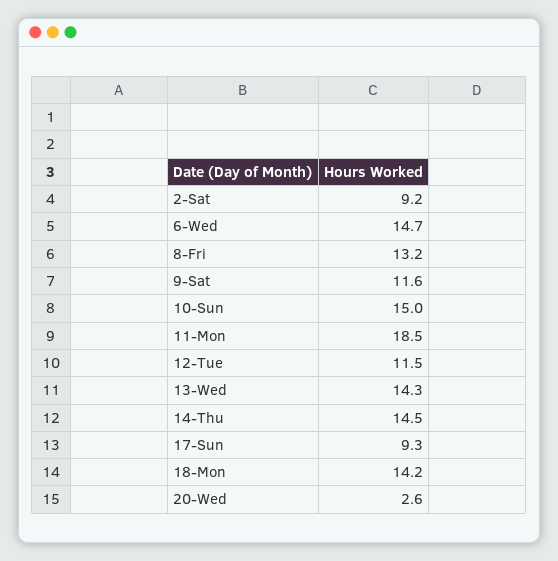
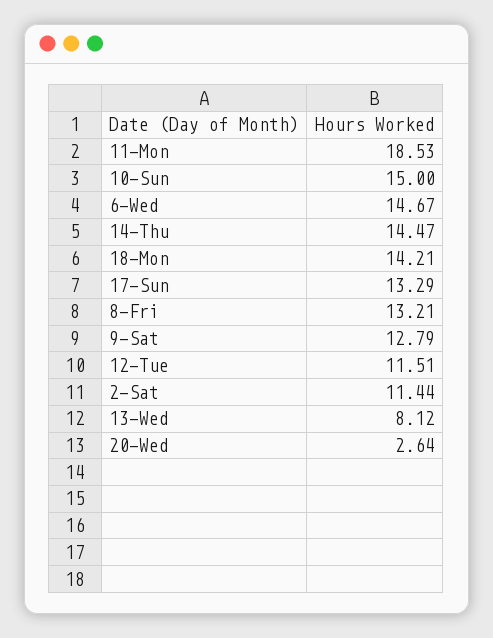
2-Sat: 9.2 -> 11.44
9-Sat: 11.6 -> 12.79
13-Wed: 14.3 -> 8.12
17-Sun: 9.3 -> 13.29

